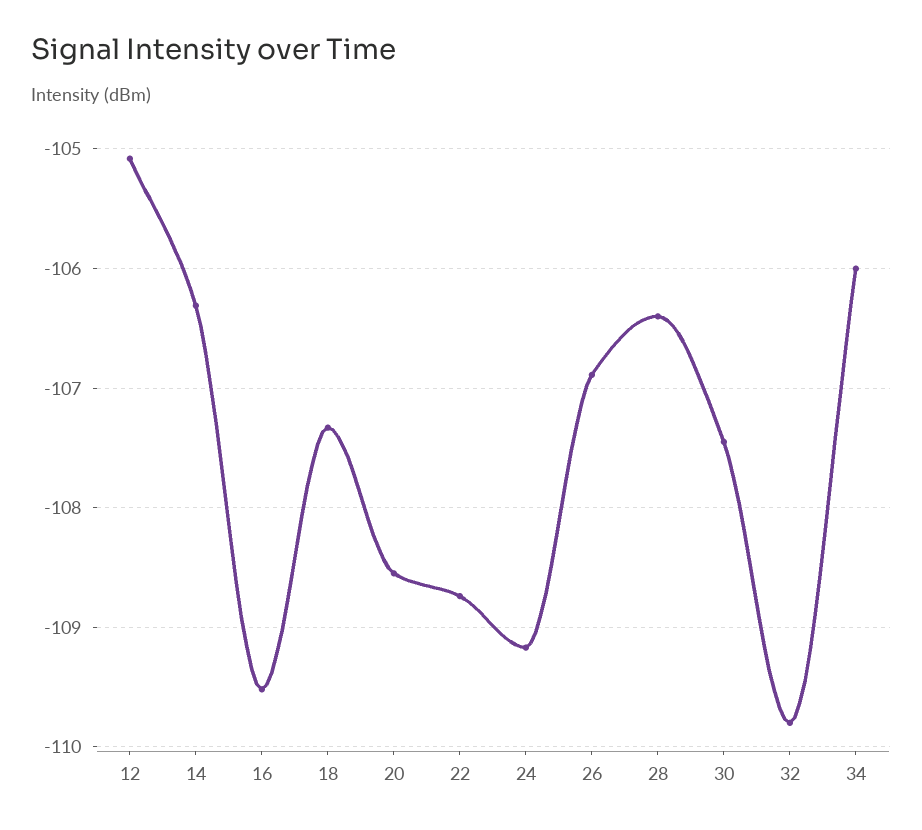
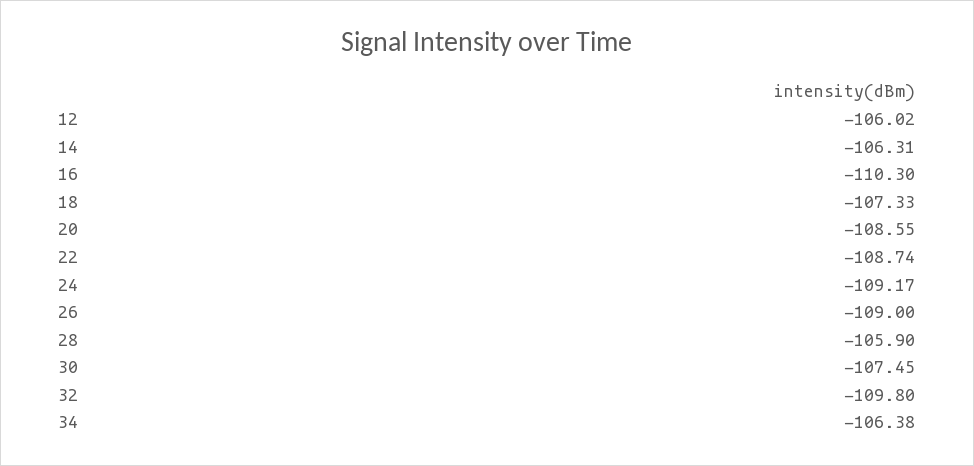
12: -105.1 -> -106.02
16: -109.5 -> -110.3
26: -106.9 -> -109
28: -106.4 -> -105.9
34: -106 -> -106.38

